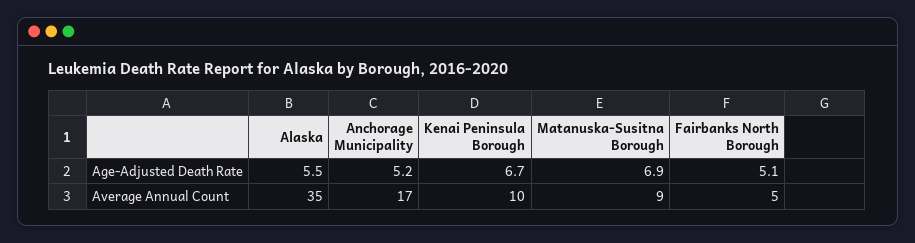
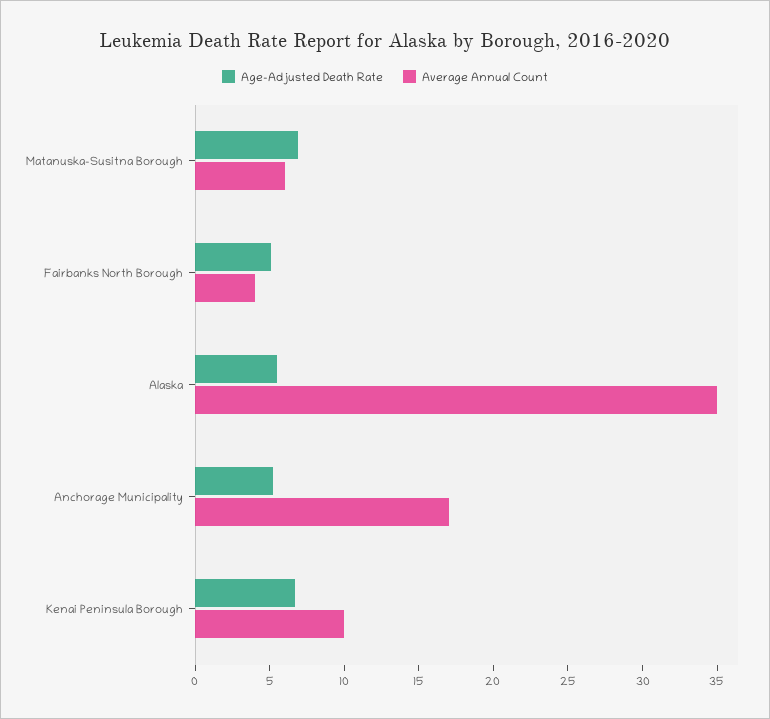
Average Annual Count, Matanuska-Susitna Borough: 9 -> 6
Average Annual Count, Fairbanks North Borough: 5 -> 4

